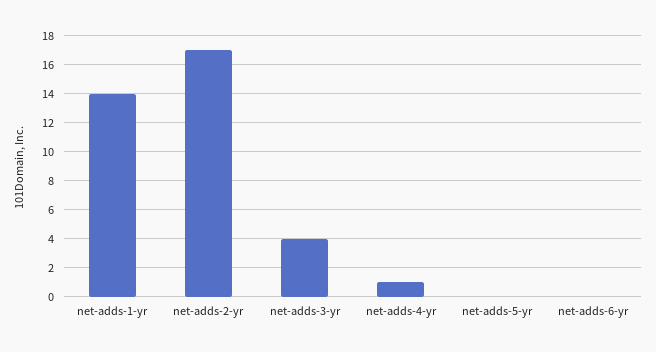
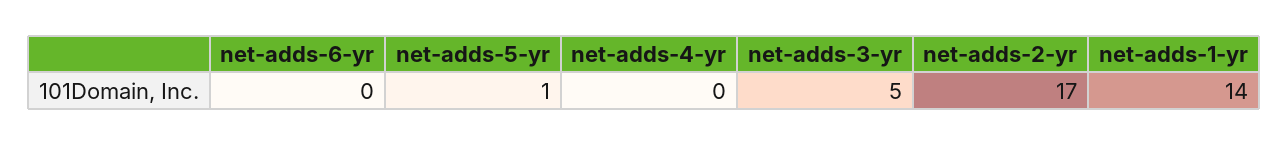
net-adds-3-yr: 4 -> 5
net-adds-4-yr: 1 -> 0
net-adds-5-yr: 0 -> 1

